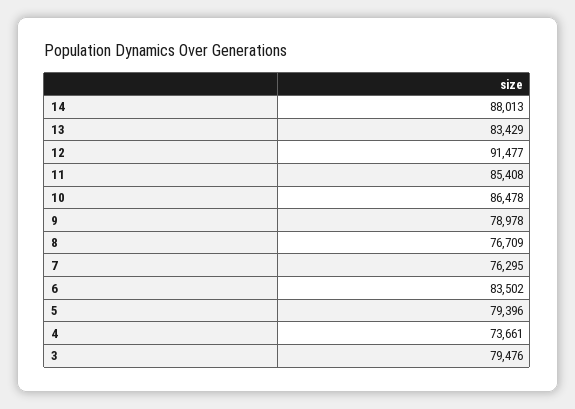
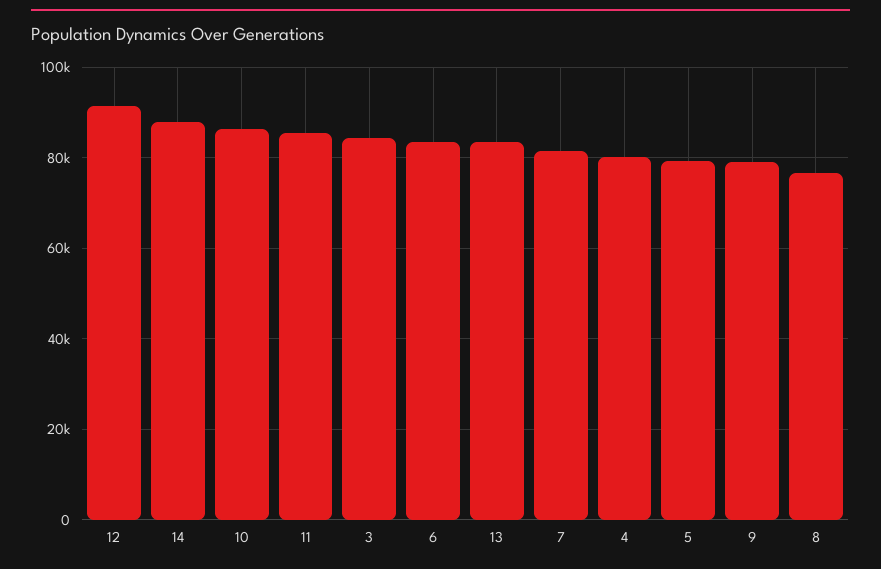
7: 76295 -> 82000
4: 73661 -> 80000
3: 79476 -> 84000

